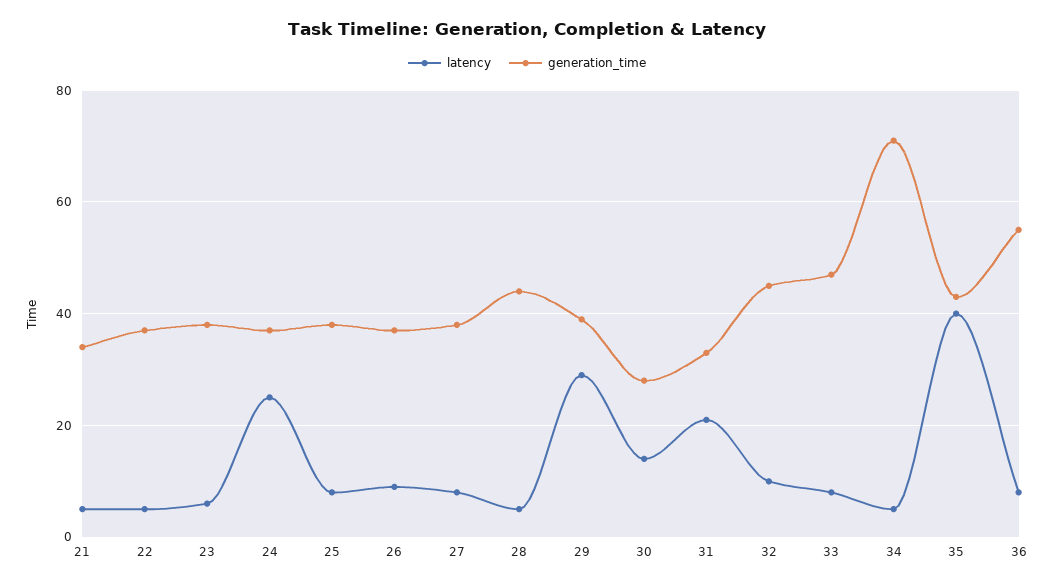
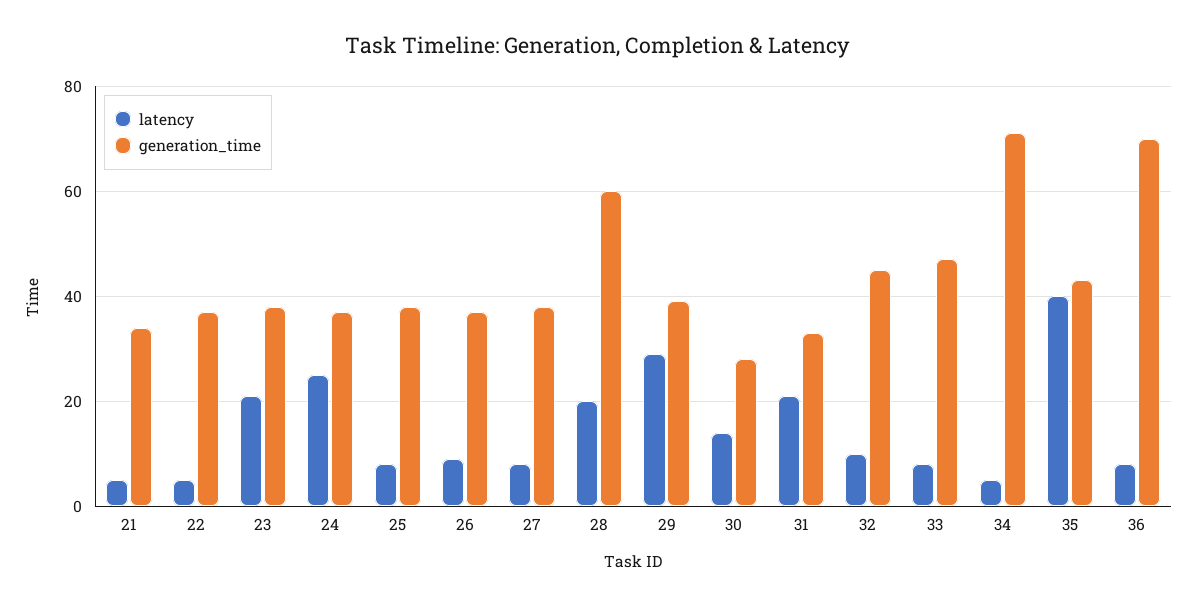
latency, 23: 5 -> 20
latency, 28: 5 -> 20
generation_time, 28: 45 -> 60
generation_time, 36: 55 -> 70

